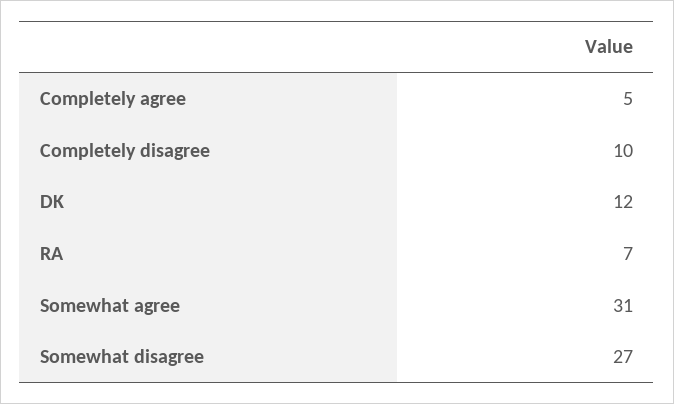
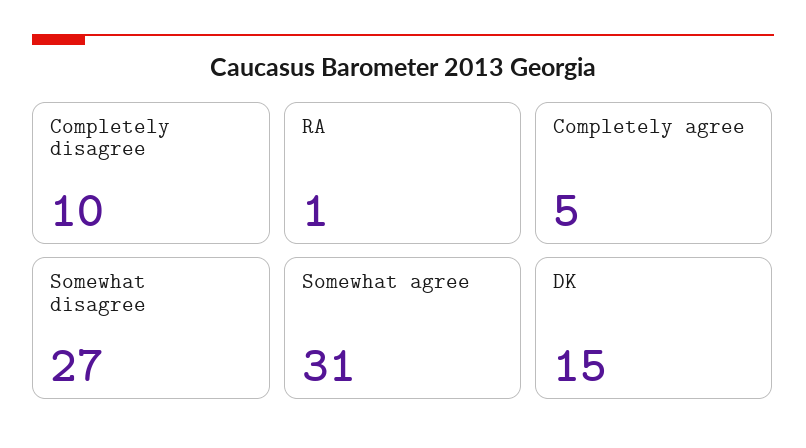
DK: 12 -> 15
RA: 7 -> 1

